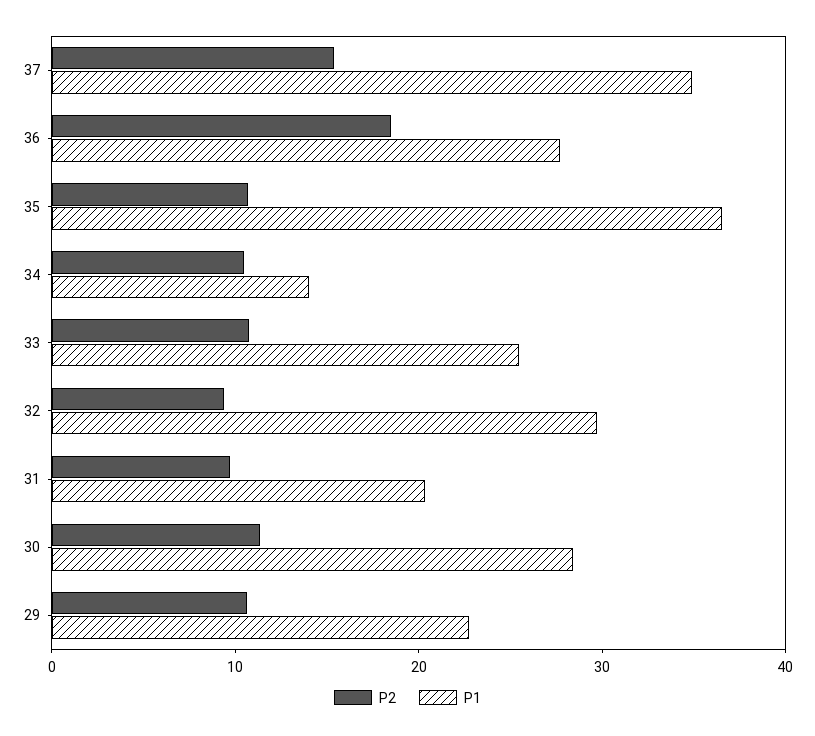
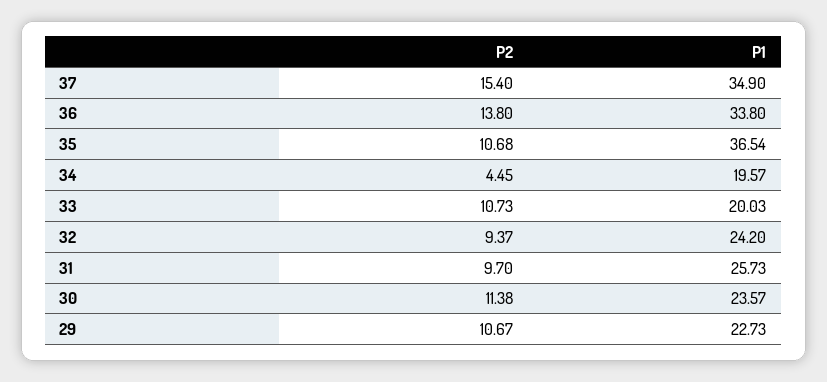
P2, 36: 18 -> 13.8
P1, 36: 28 -> 33.8
P2, 34: 10 -> 4.45
P1, 34: 14 -> 19.57
P1, 33: 26 -> 20.03
P1, 32: 30 -> 24.2
P1, 31: 20 -> 25.73
P1, 30: 28 -> 23.57

